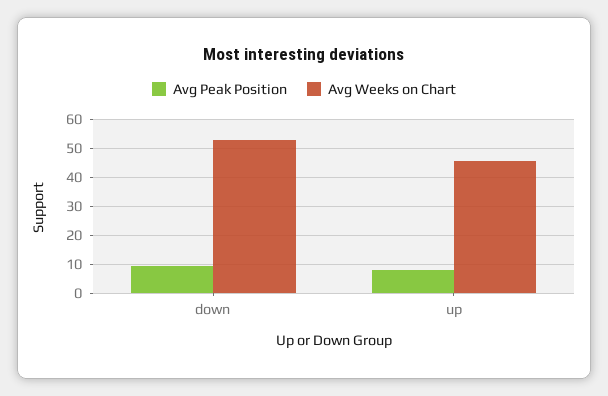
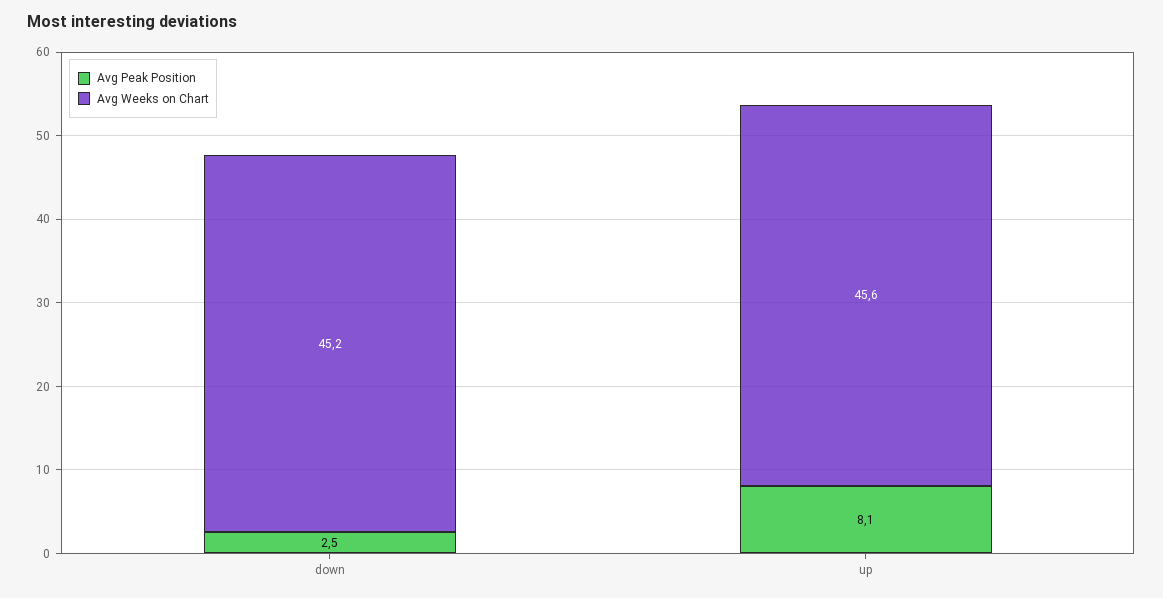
Avg Peak Position, down: 10 -> 2.5
Avg Weeks on Chart, down: 52.5 -> 45.2

